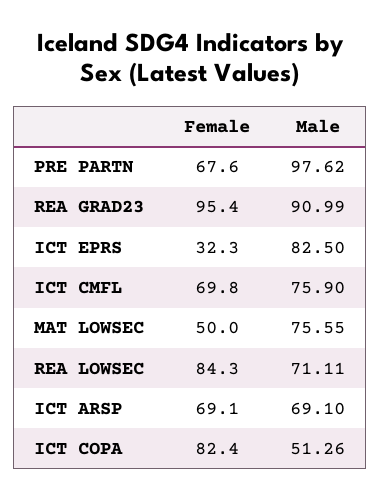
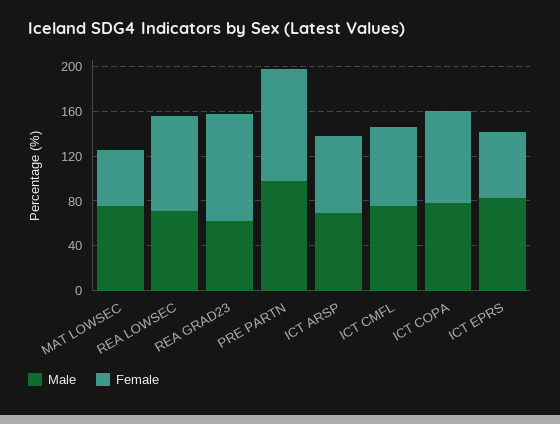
Female, PRE PARTN: 67.6 -> 100
Male, REA GRAD23: 90.99 -> 60
Female, ICT EPRS: 32.3 -> 60
Male, ICT COPA: 51.26 -> 80

